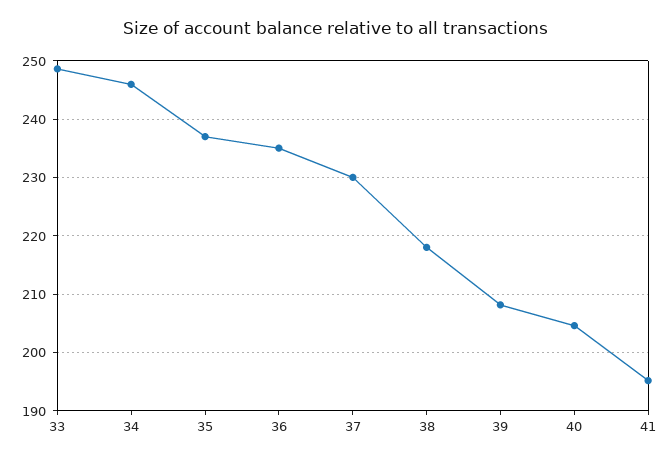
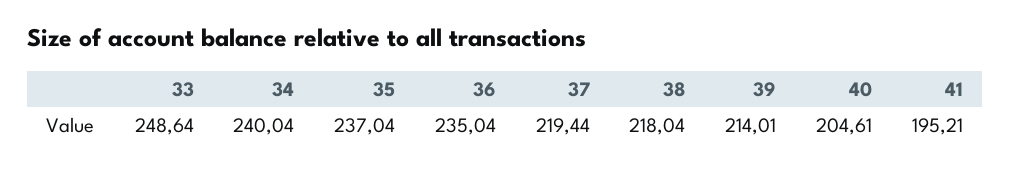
34: 246 -> 240.04
37: 230 -> 219.44
39: 208 -> 214.01

